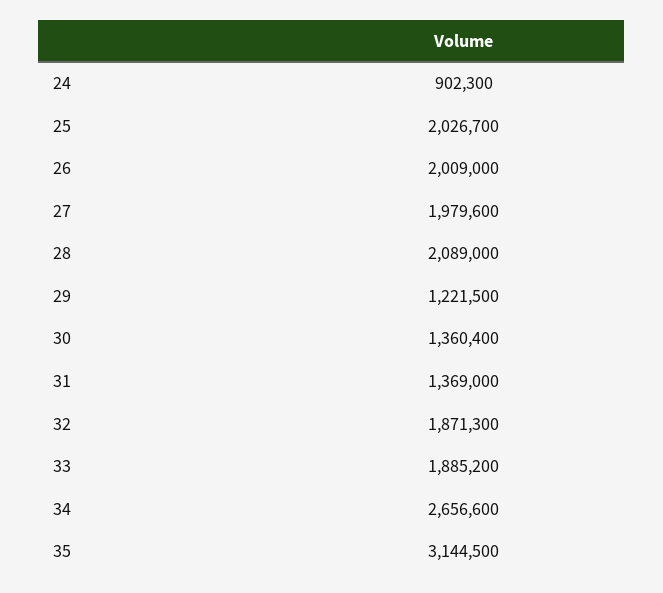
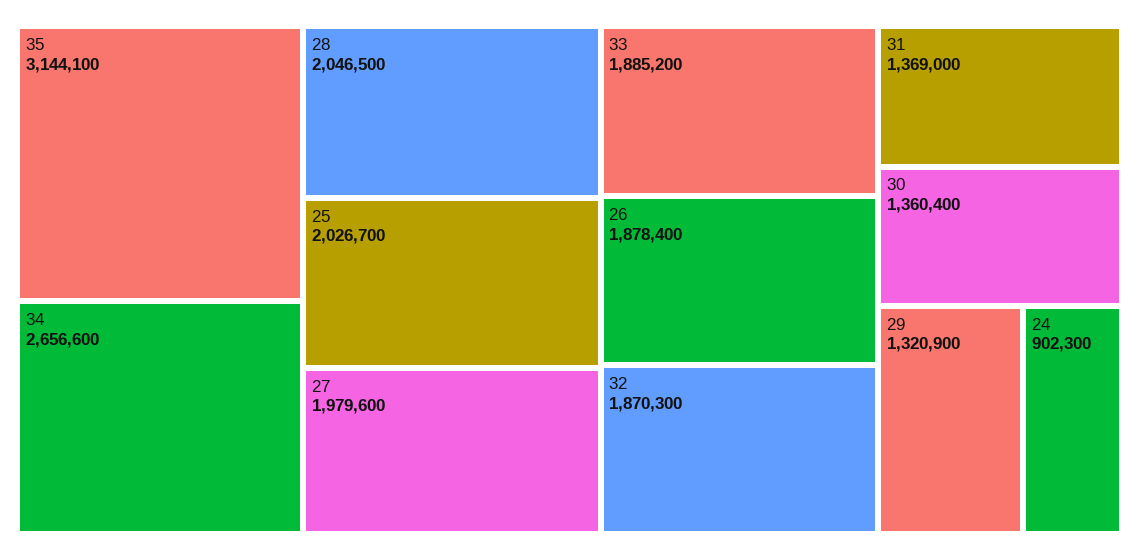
26: 2009000 -> 1878400
28: 2089000 -> 2046500
29: 1221500 -> 1320900
32: 1871300 -> 1870300
35: 3144500 -> 3144100

